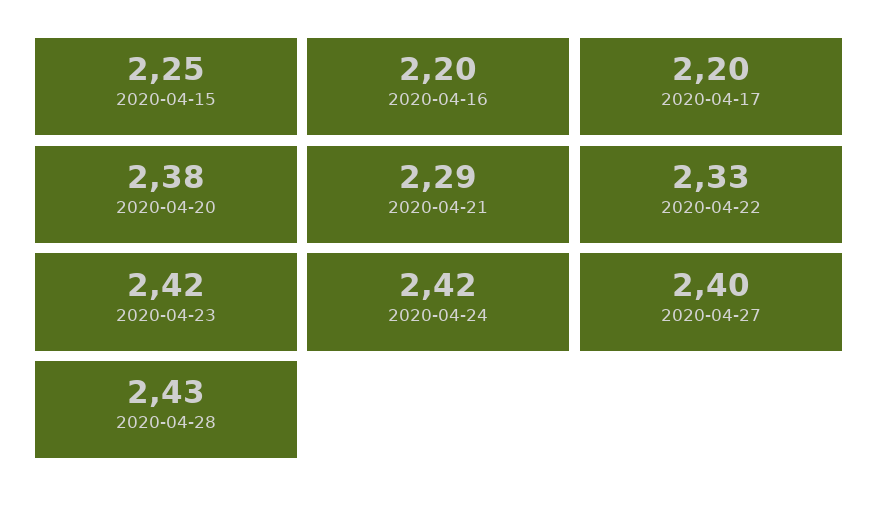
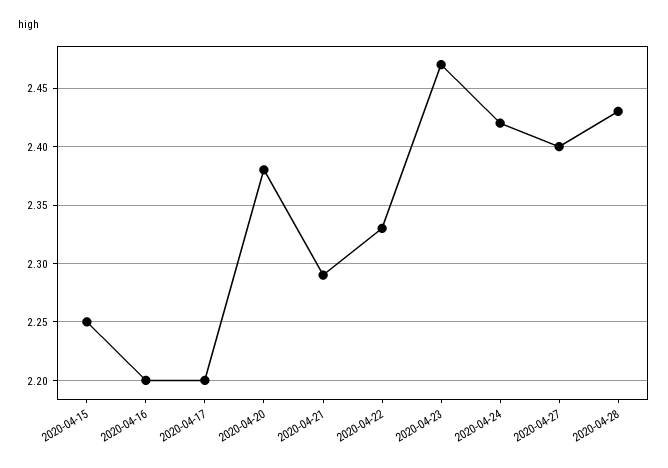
2020-04-23: 2.42 -> 2.47

